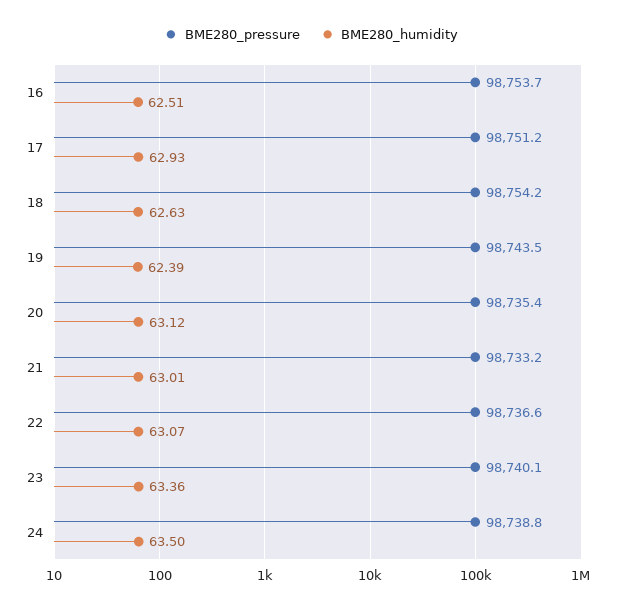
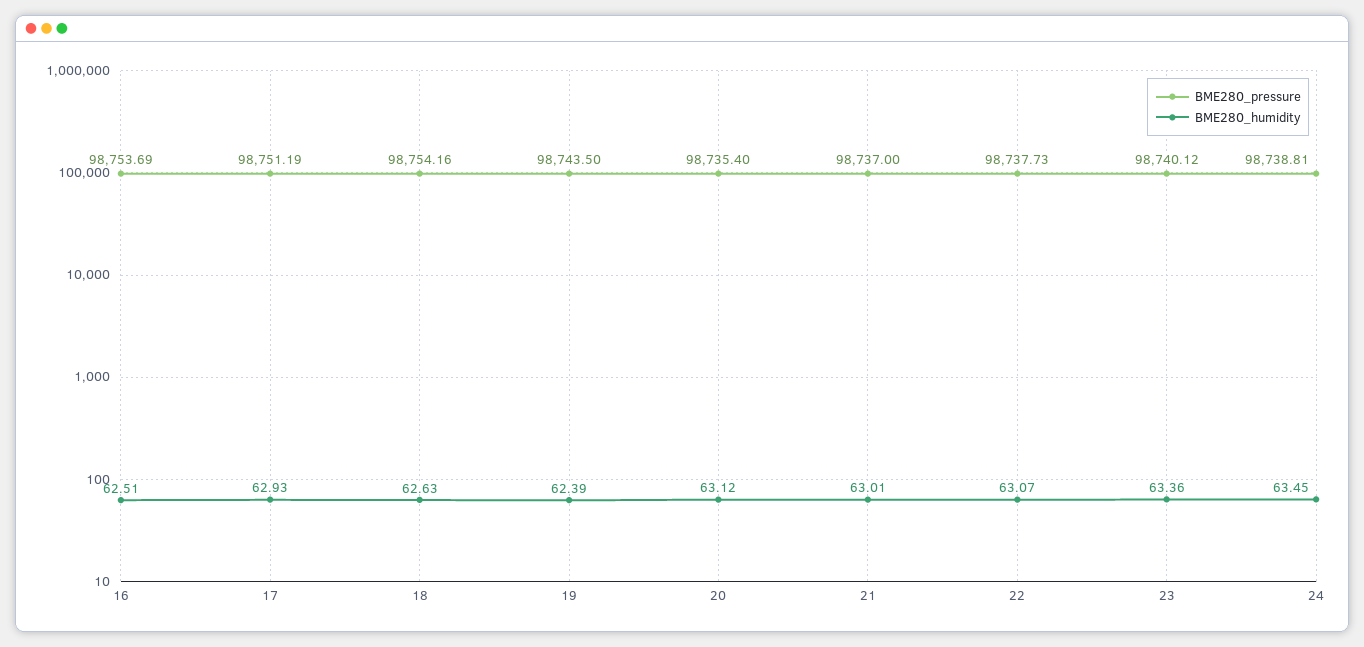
BME280_pressure, 21: 98733.2 -> 98737
BME280_pressure, 22: 98736.6 -> 98737.73
BME280_humidity, 24: 63.5 -> 63.45

